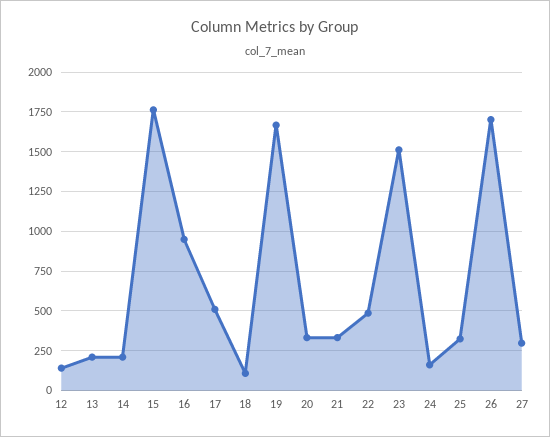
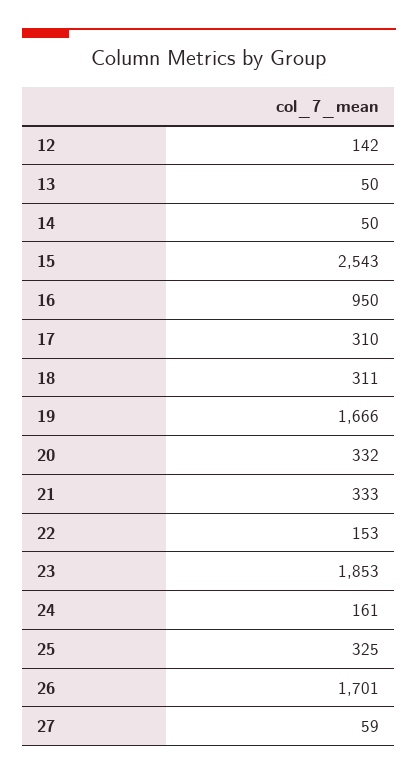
13: 200 -> 50
14: 200 -> 50
15: 1750 -> 2543
17: 500 -> 310
18: 100 -> 311
22: 500 -> 153
23: 1500 -> 1853
27: 300 -> 59

